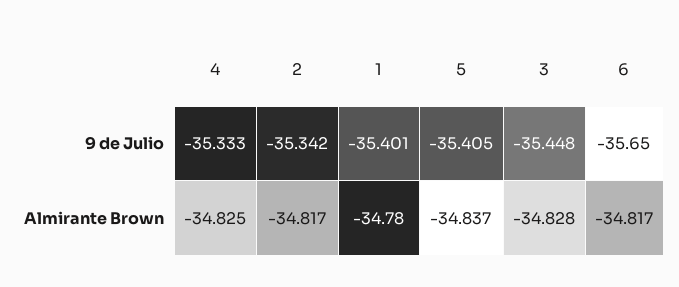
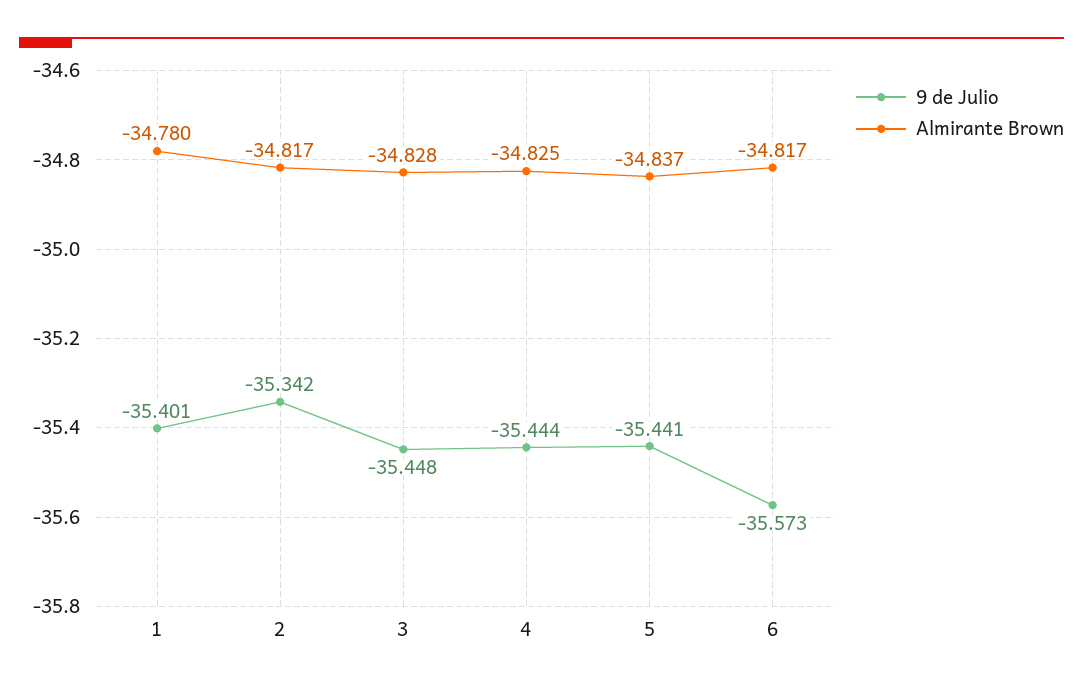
9 de Julio, 4: -35.333 -> -35.444
9 de Julio, 5: -35.405 -> -35.441
9 de Julio, 6: -35.65 -> -35.573

